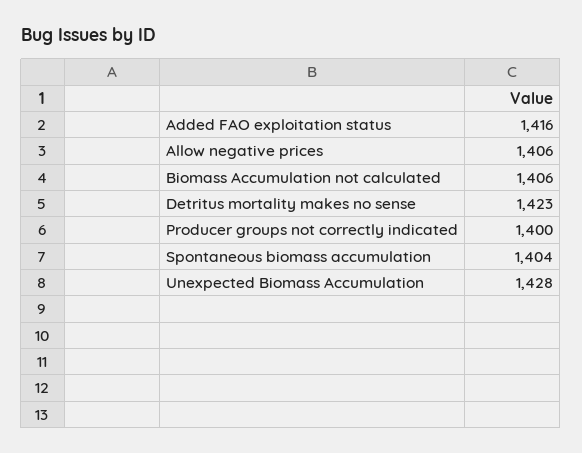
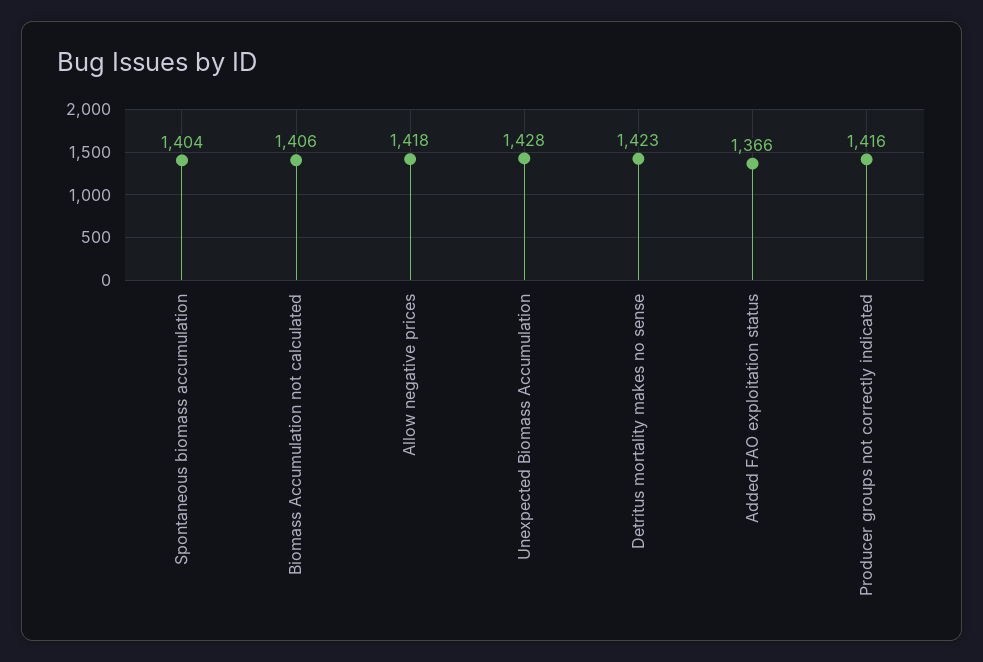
Added FAO exploitation status: 1416 -> 1366
Allow negative prices: 1406 -> 1418
Producer groups not correctly indicated: 1400 -> 1416

